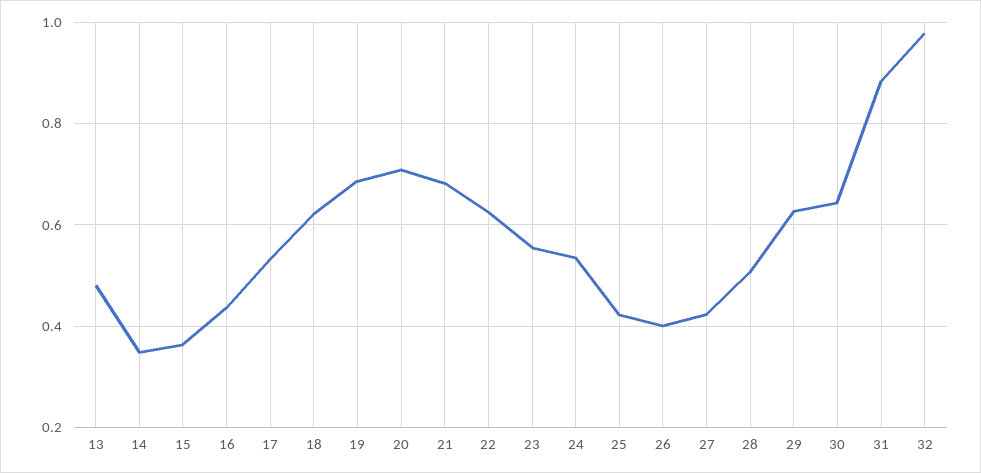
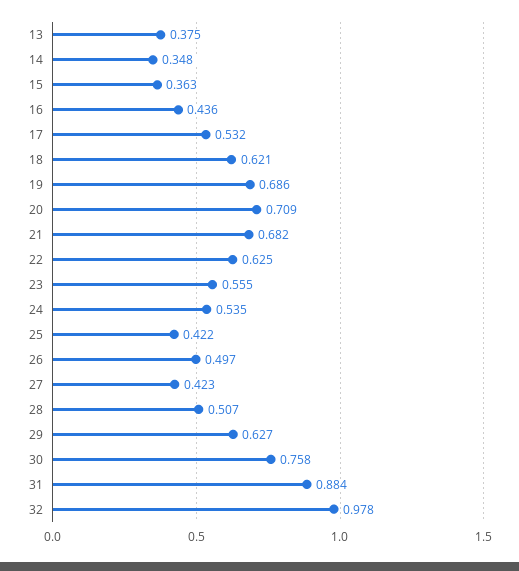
13: 0.48 -> 0.375
26: 0.4 -> 0.497
30: 0.64 -> 0.758

